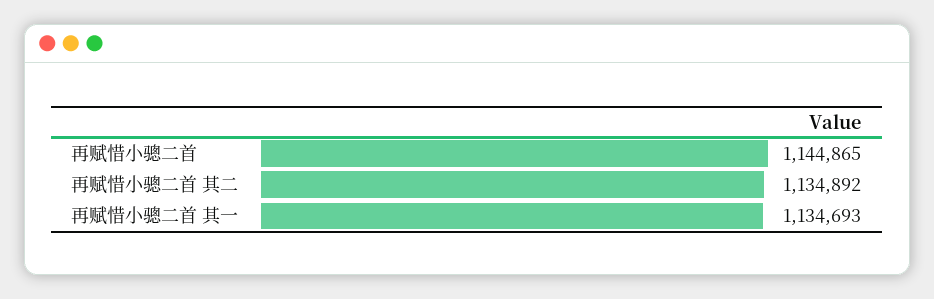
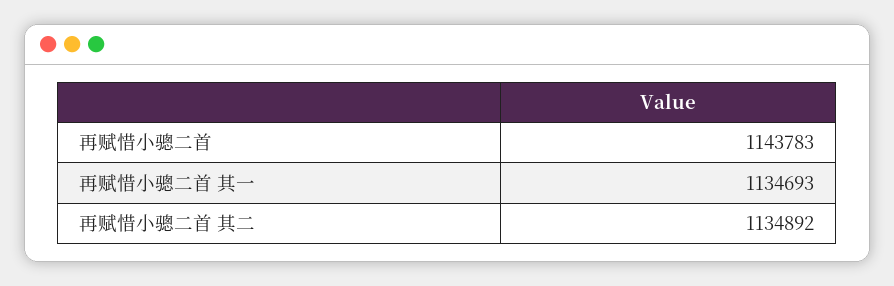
再赋惜小骢二首: 1144865 -> 1143783

